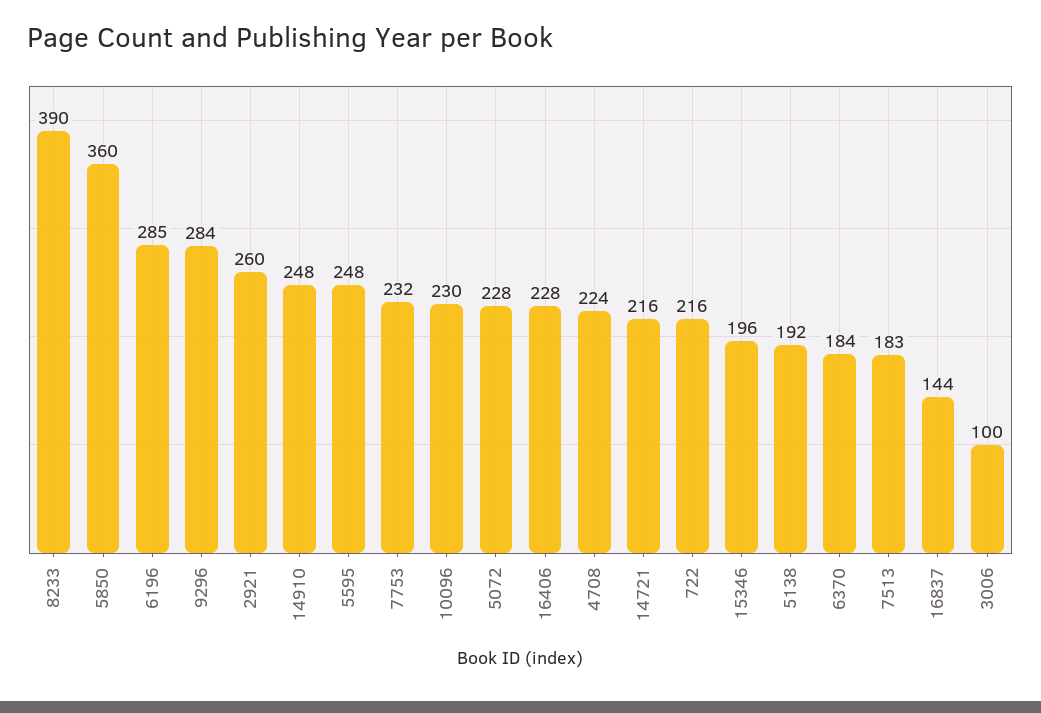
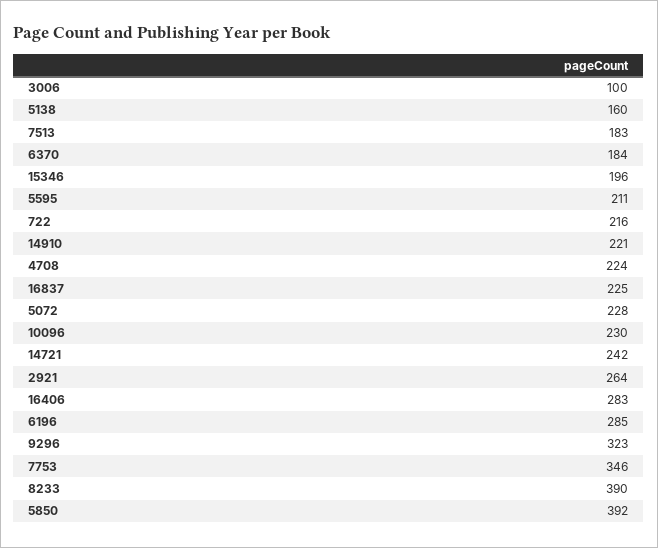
5850: 360 -> 392
9296: 284 -> 323
2921: 260 -> 264
14910: 248 -> 221
5595: 248 -> 211
7753: 232 -> 346
16406: 228 -> 283
14721: 216 -> 242
5138: 192 -> 160
16837: 144 -> 225

